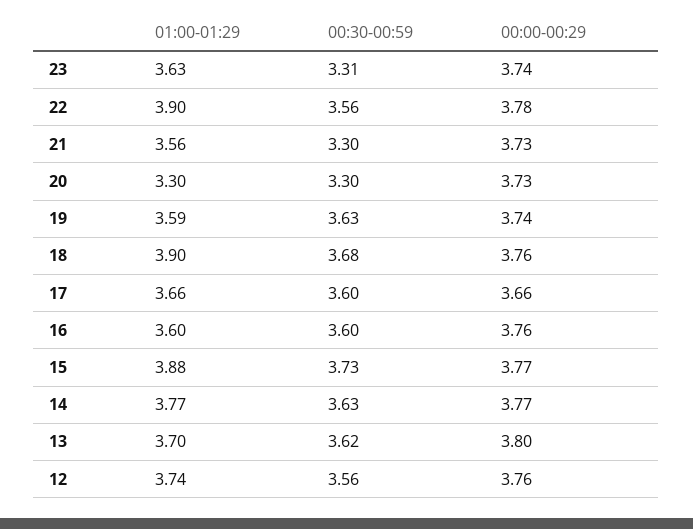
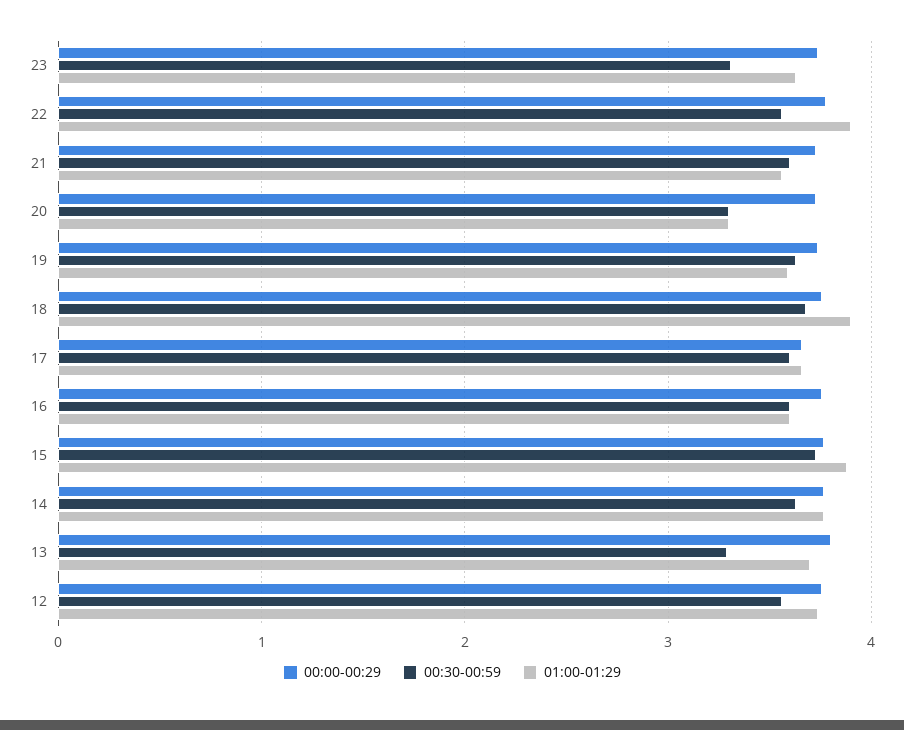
00:30-00:59, 21: 3.3 -> 3.6
00:30-00:59, 13: 3.62 -> 3.3

